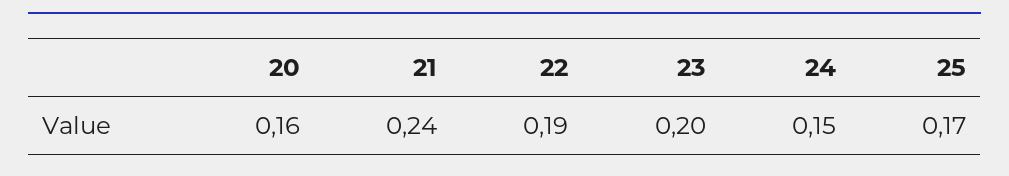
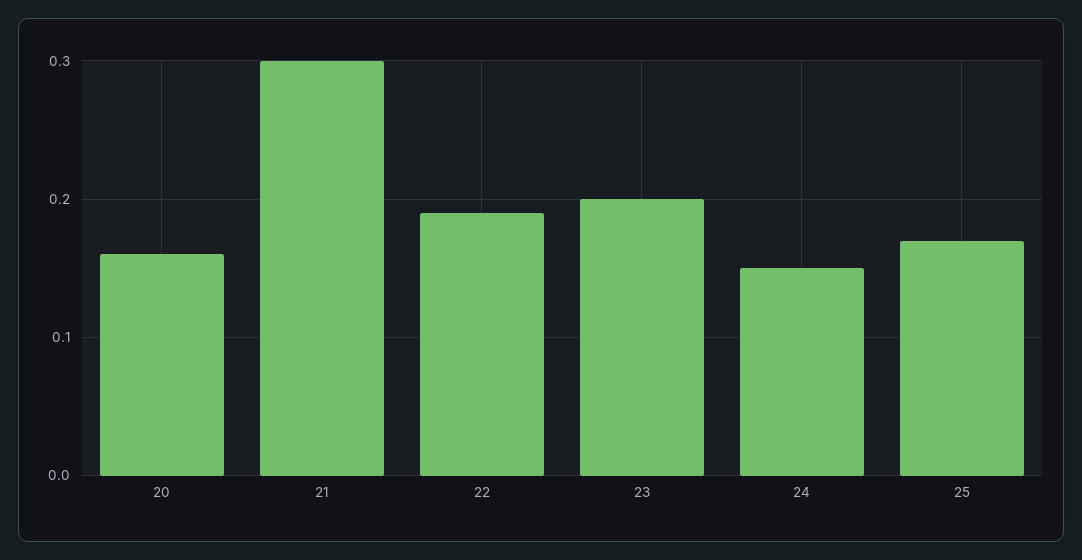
21: 0.24 -> 0.3

